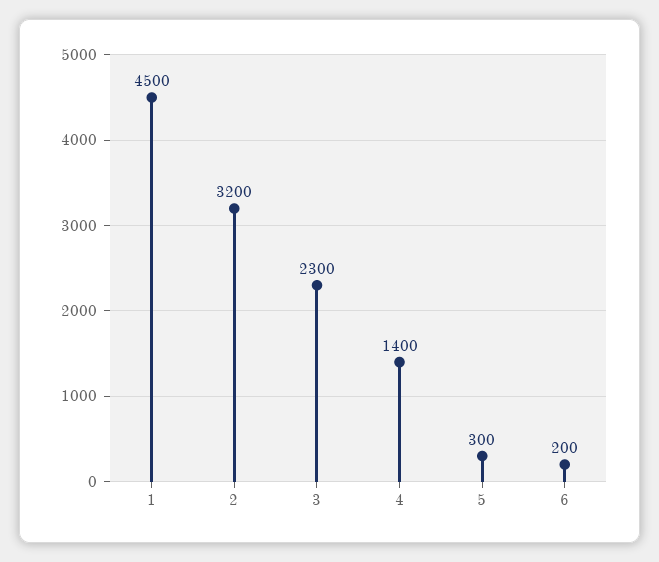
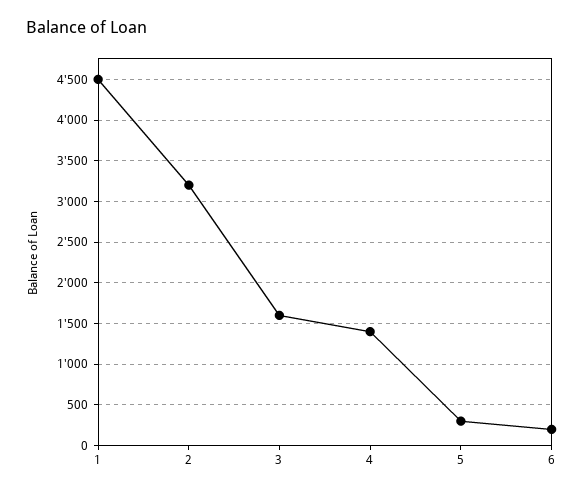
3: 2300 -> 1600

